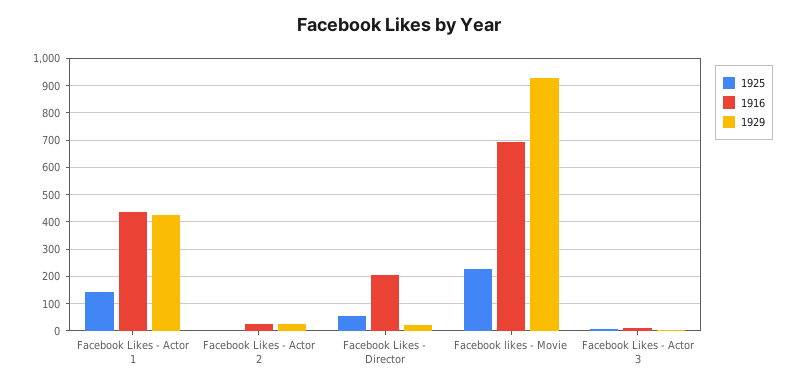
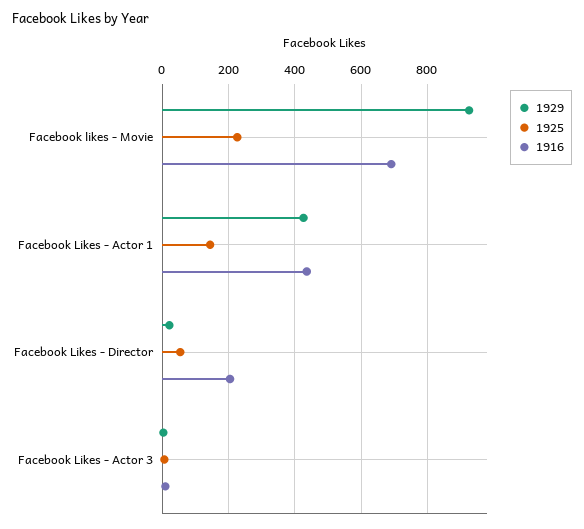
1925, Facebook Likes - Actor 2: 0 -> none
1916, Facebook Likes - Actor 2: 25 -> none
1929, Facebook Likes - Actor 2: 25 -> none

